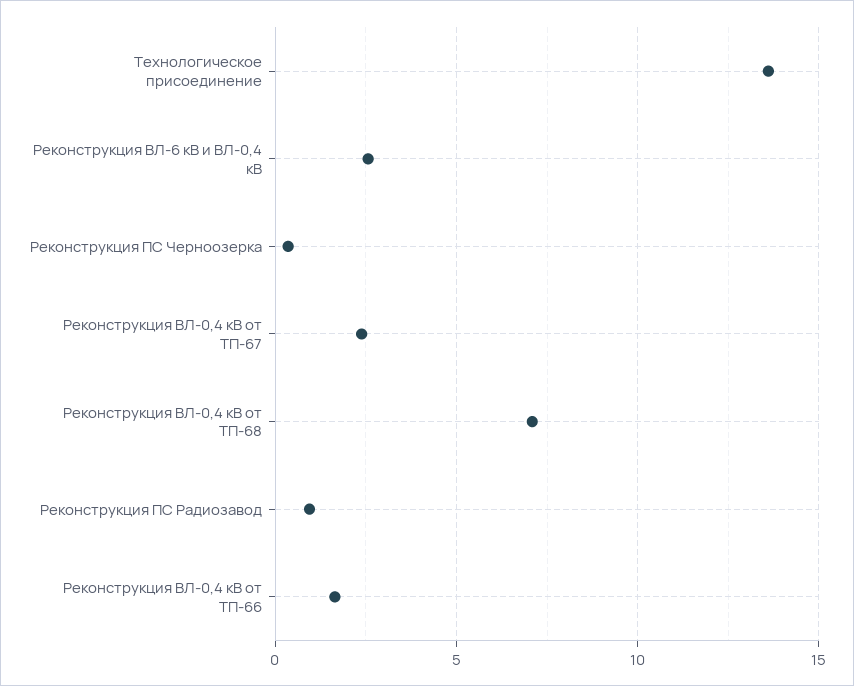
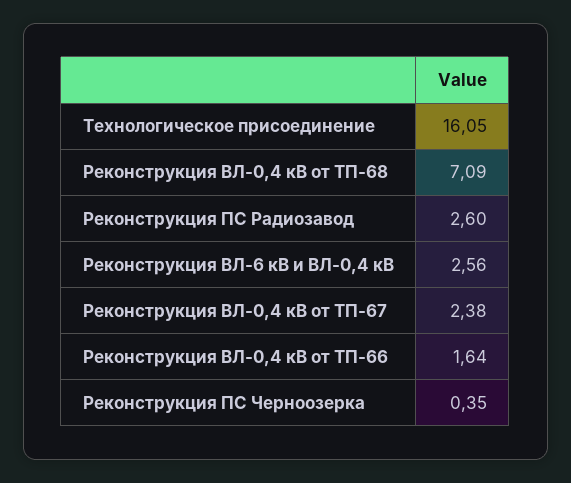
Технологическое присоединение: 13.5 -> 16.05
Реконструкция ПС Радиозавод: 1 -> 2.6

